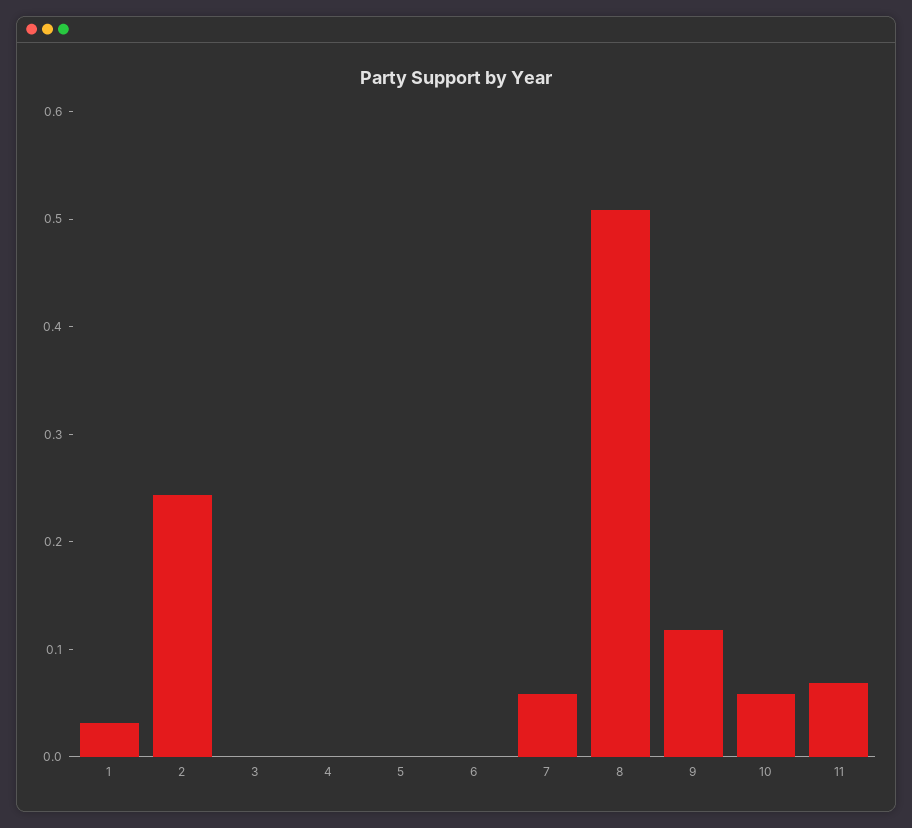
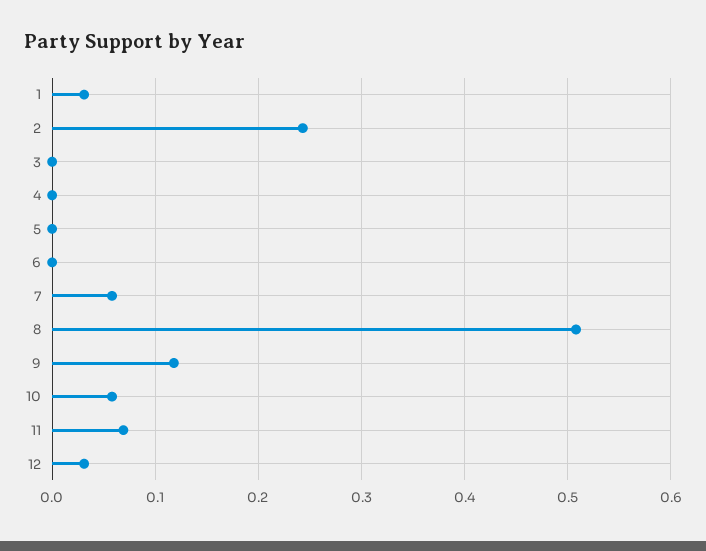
12: none -> 0.03

